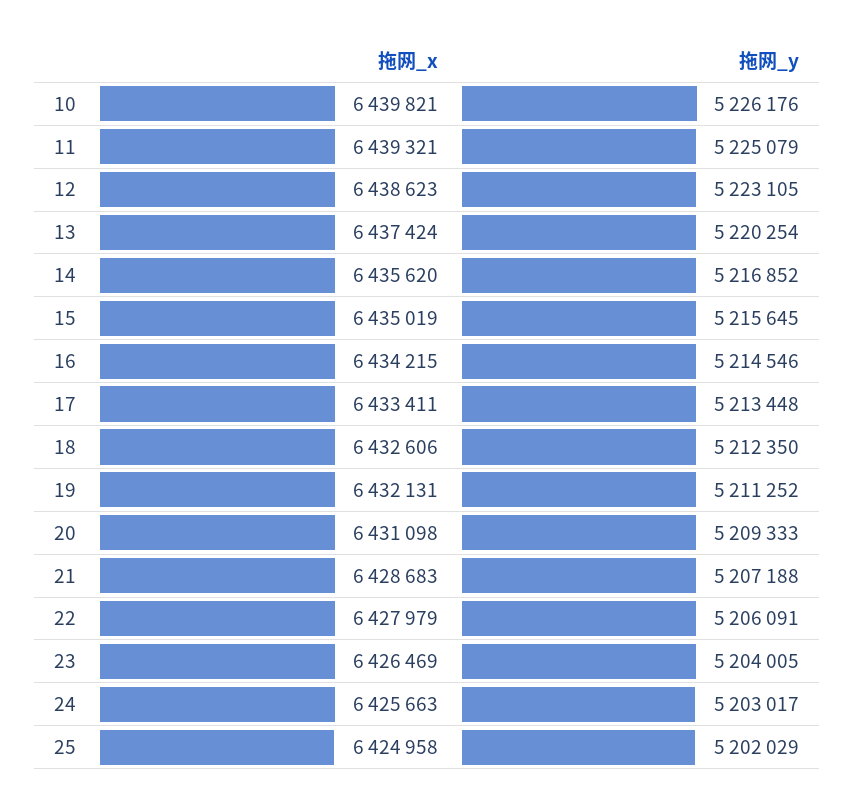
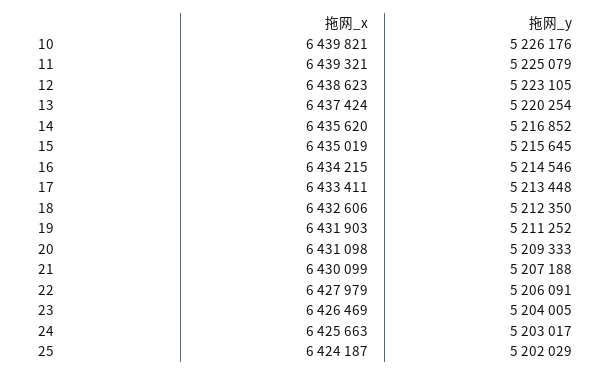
拖网_x, 19: 6432131 -> 6431903
拖网_x, 21: 6428683 -> 6430099
拖网_x, 25: 6424958 -> 6424187

